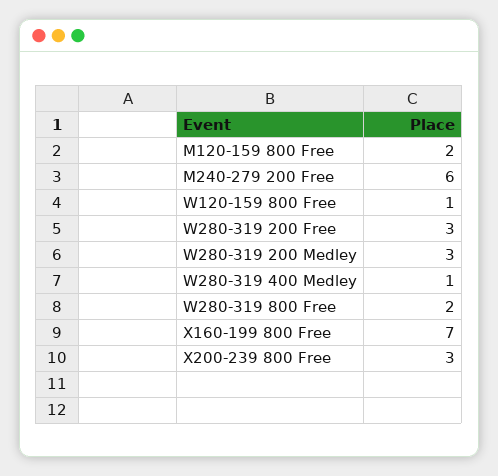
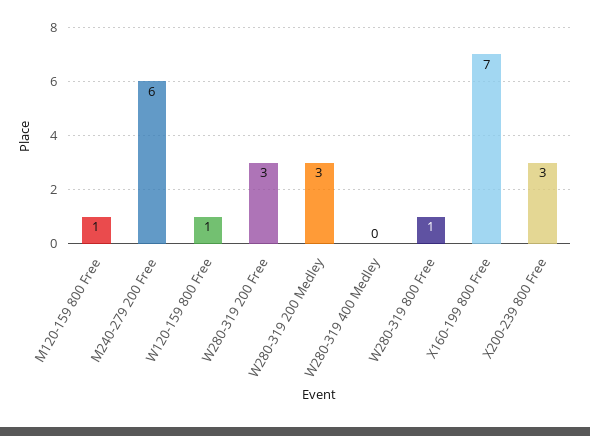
M120-159 800 Free: 2 -> 1
W280-319 400 Medley: 1 -> 0
W280-319 800 Free: 2 -> 1

